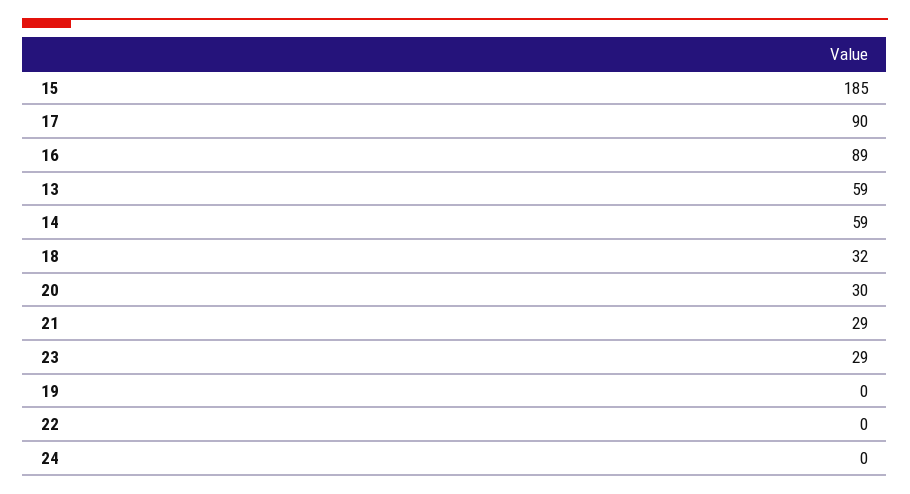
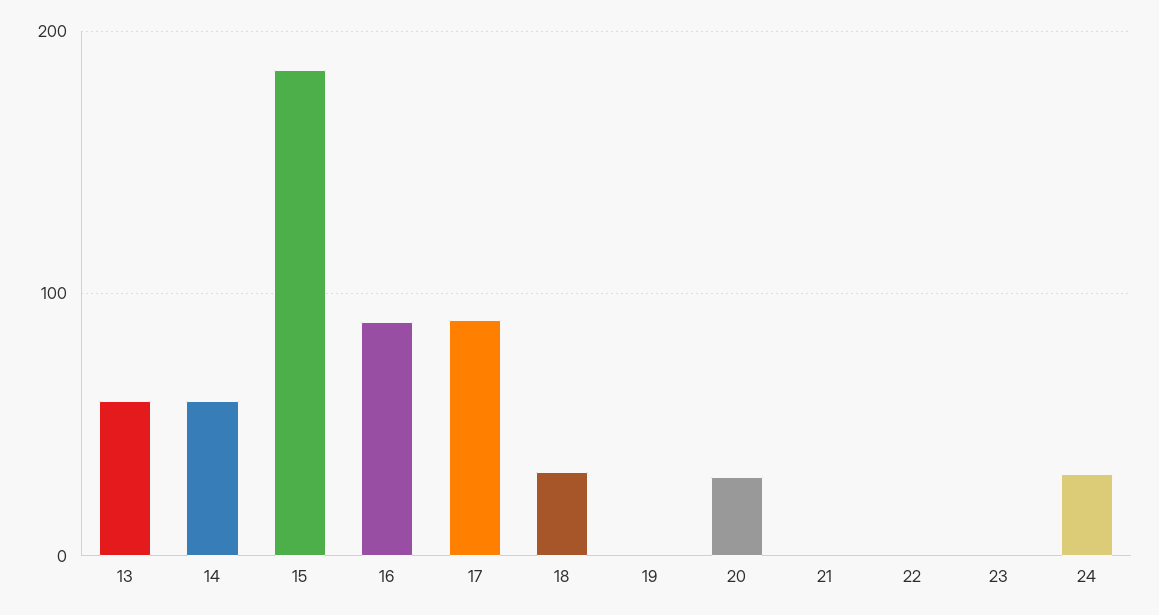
21: 29 -> 0
23: 29 -> 0
24: 0 -> 30

